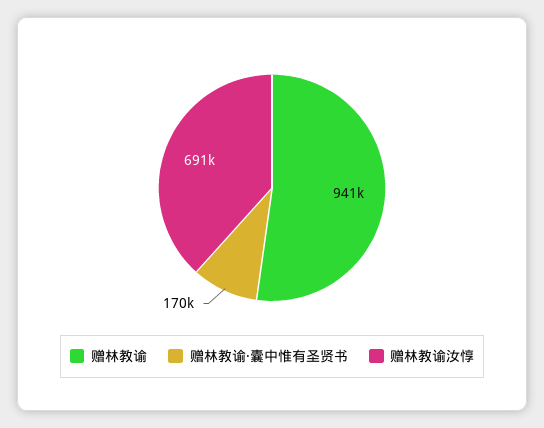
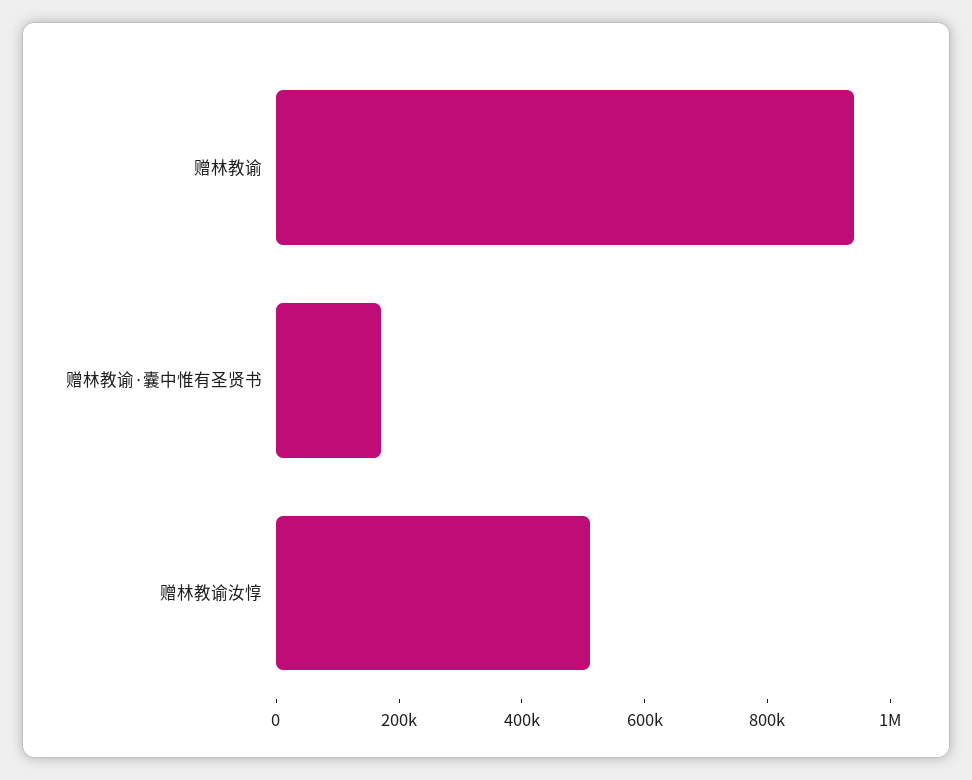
赠林教谕汝惇: 691000 -> 500000

